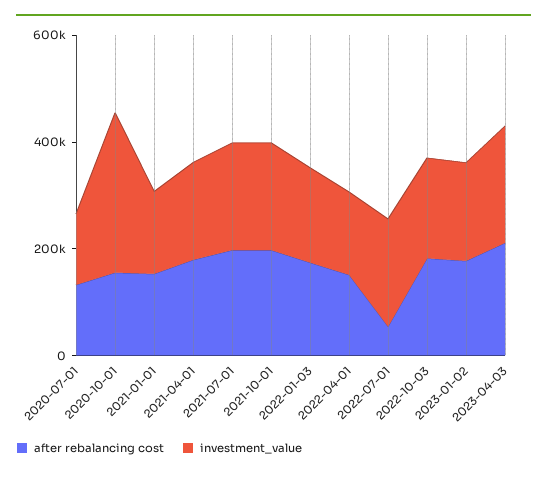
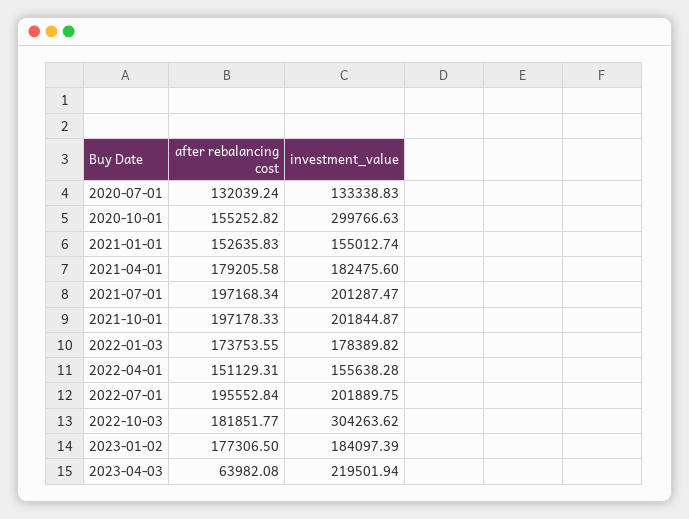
after rebalancing cost, 2022-07-01: 50000 -> 195552.84
investment_value, 2022-10-03: 200000 -> 304263.62
after rebalancing cost, 2023-04-03: 200000 -> 63982.08

